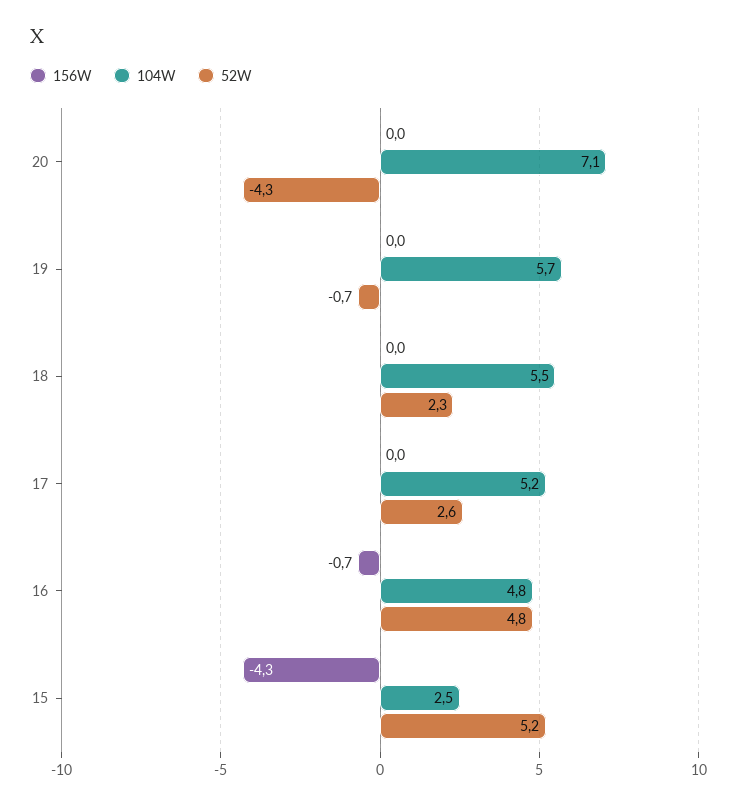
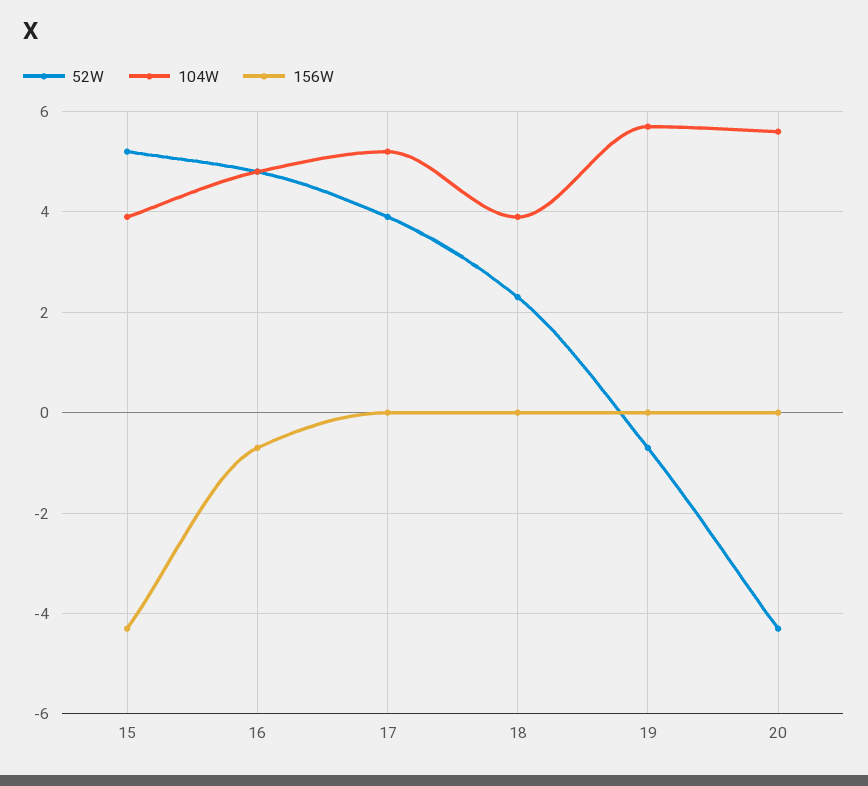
104W, 20: 7.1 -> 5.5
104W, 18: 5.5 -> 4
52W, 17: 2.6 -> 4
104W, 15: 2.5 -> 4

